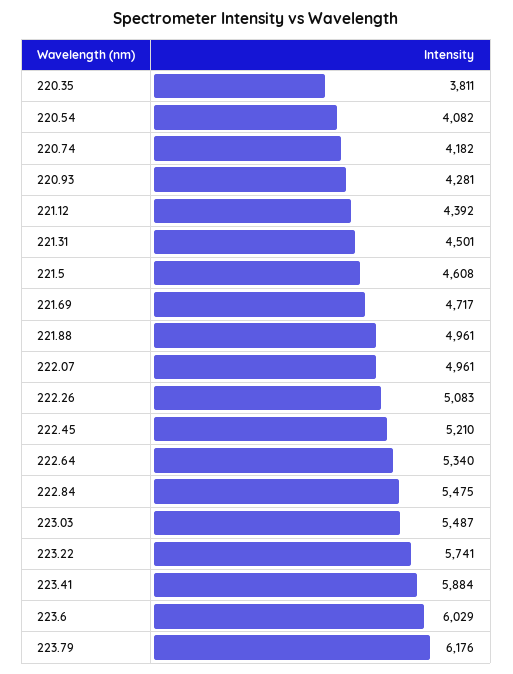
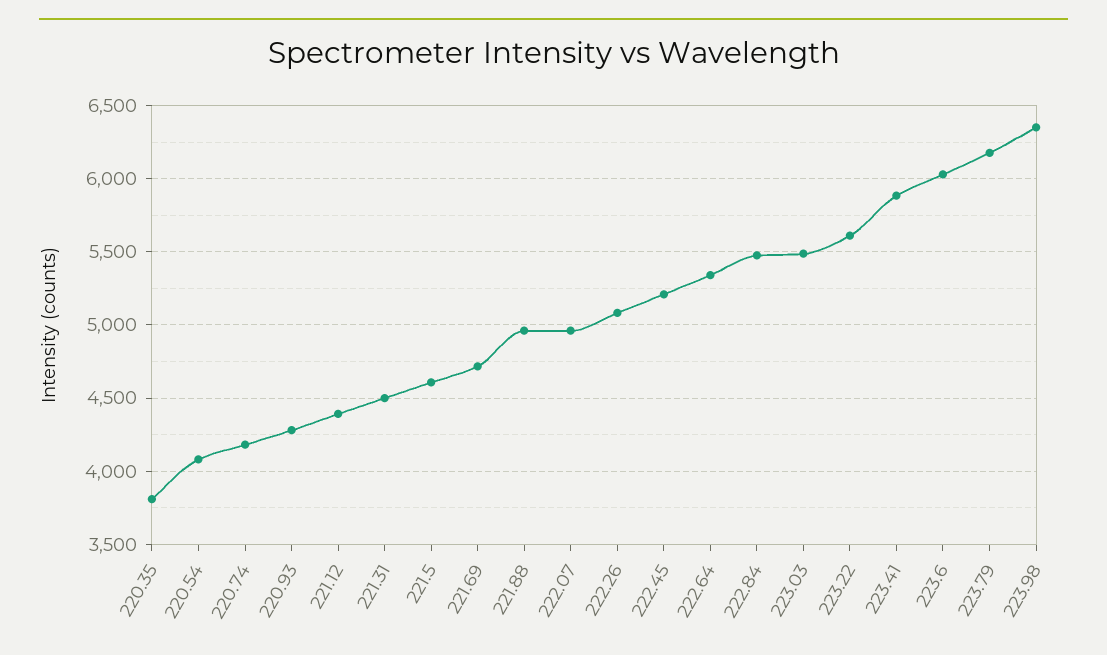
223.22: 5741 -> 5600
223.98: none -> 6350

